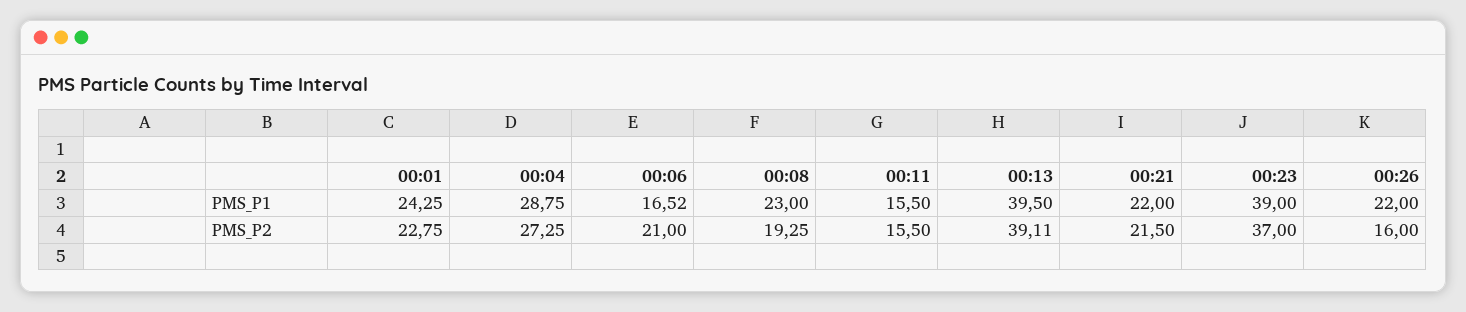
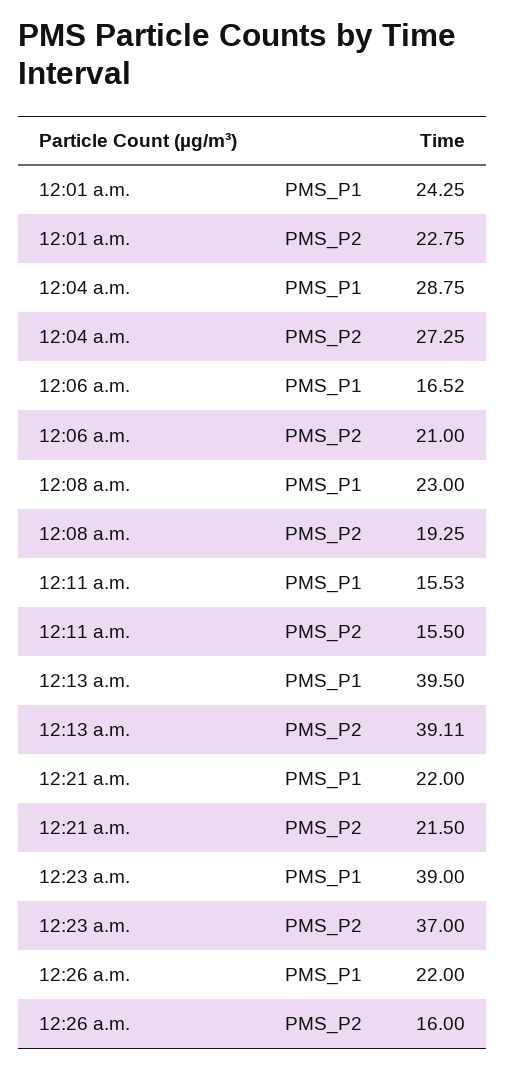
00:11, PMS_P1: 15.5 -> 15.53

